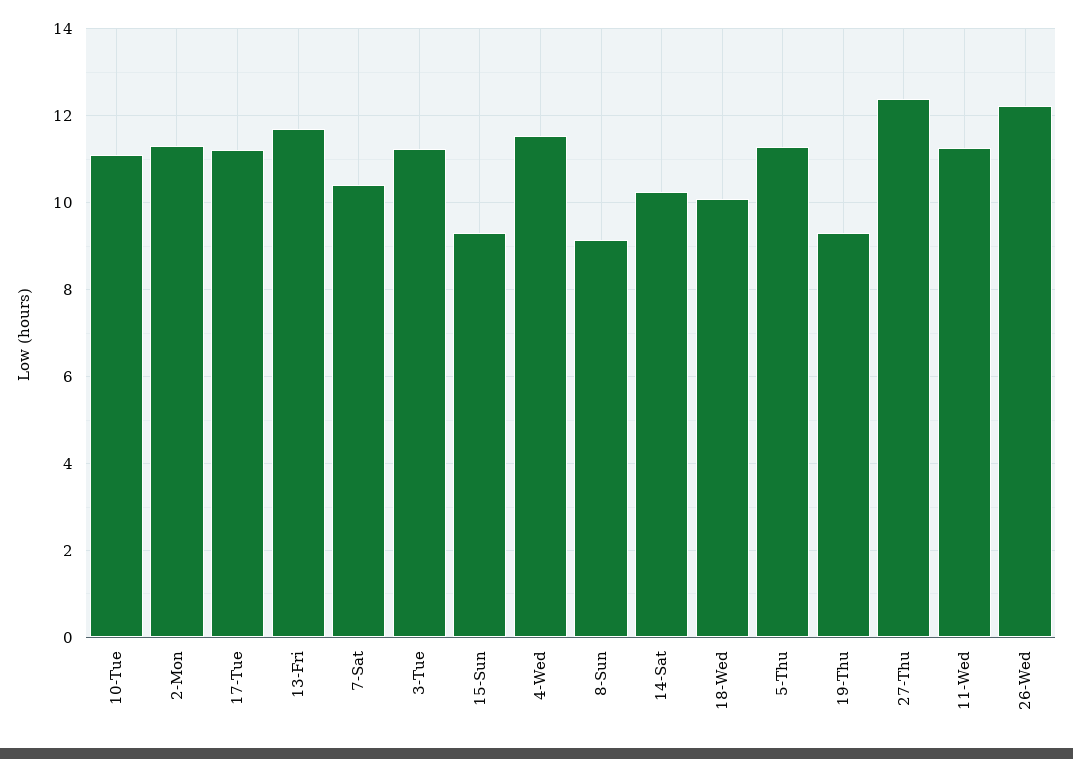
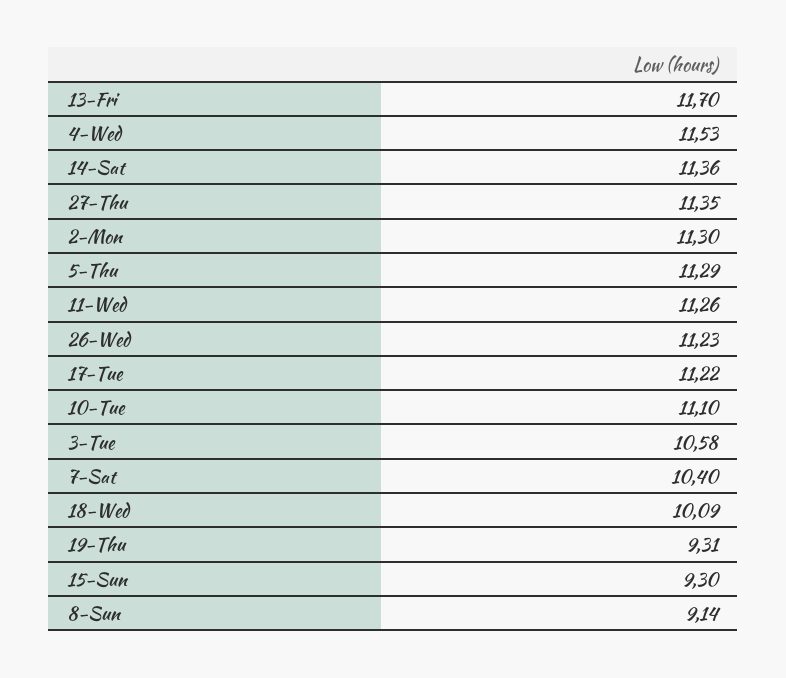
3-Tue: 11.2 -> 10.58
14-Sat: 10.2 -> 11.36
27-Thu: 12.4 -> 11.35
26-Wed: 12.2 -> 11.23

